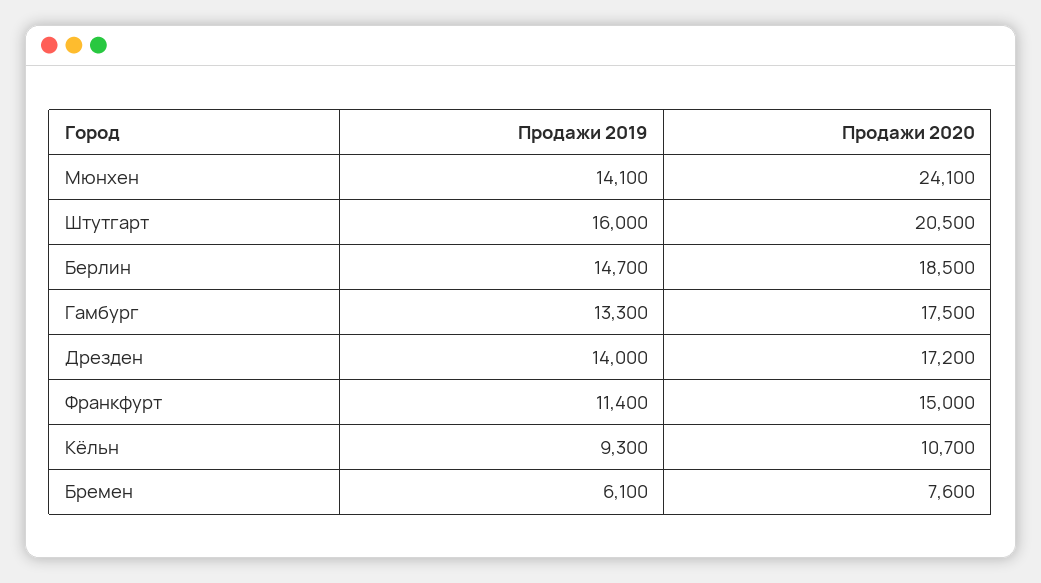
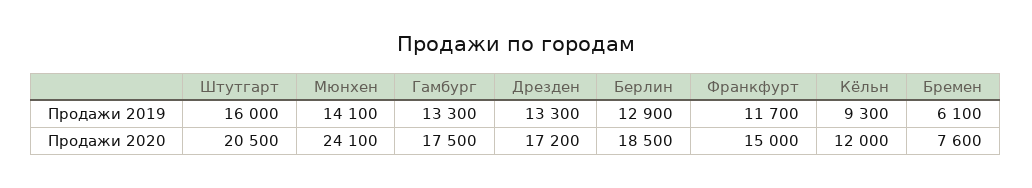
Продажи 2019, Берлин: 14700 -> 12900
Продажи 2019, Дрезден: 14000 -> 13300
Продажи 2019, Франкфурт: 11400 -> 11700
Продажи 2020, Кёльн: 10700 -> 12000

